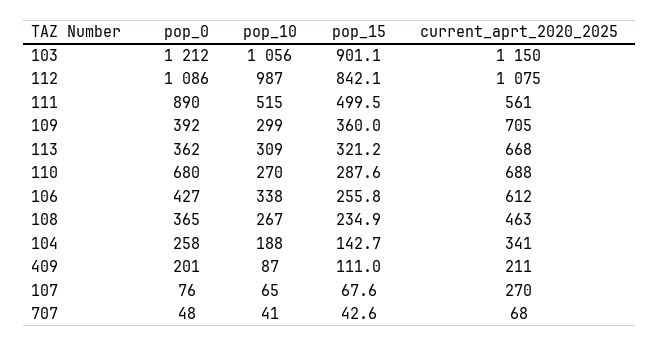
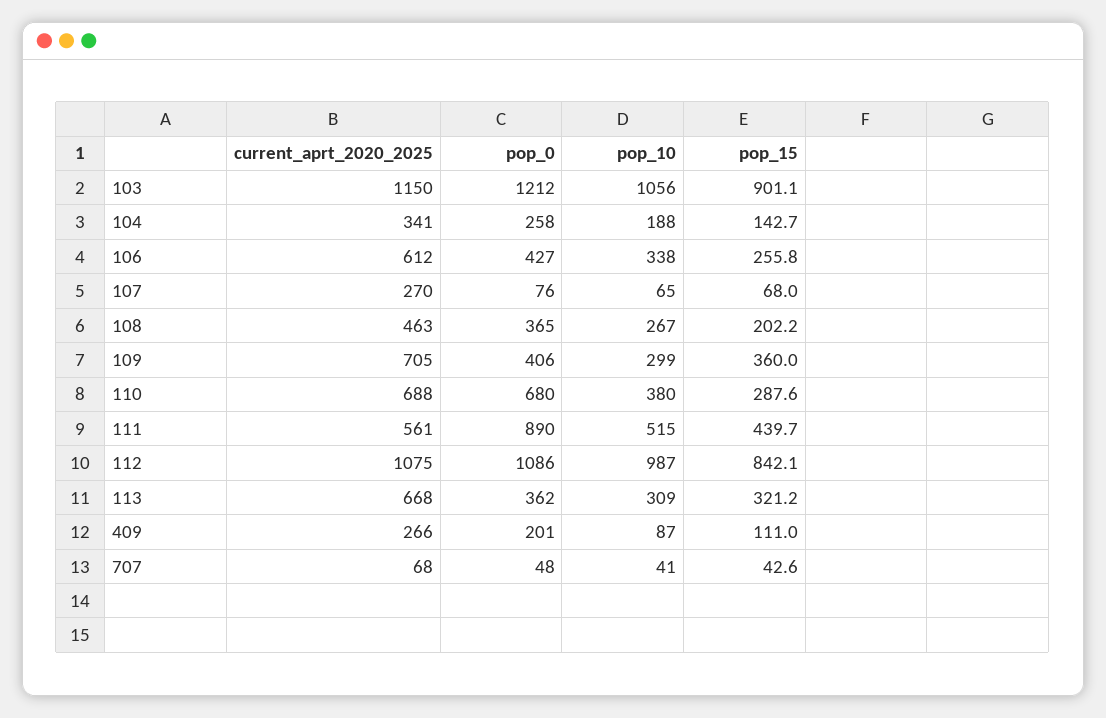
pop_15, 111: 499.5 -> 439.7
pop_0, 109: 392 -> 406
pop_10, 110: 270 -> 380
pop_15, 108: 234.9 -> 202.2
current_aprt_2020_2025, 409: 211 -> 266
pop_15, 107: 67.6 -> 68

